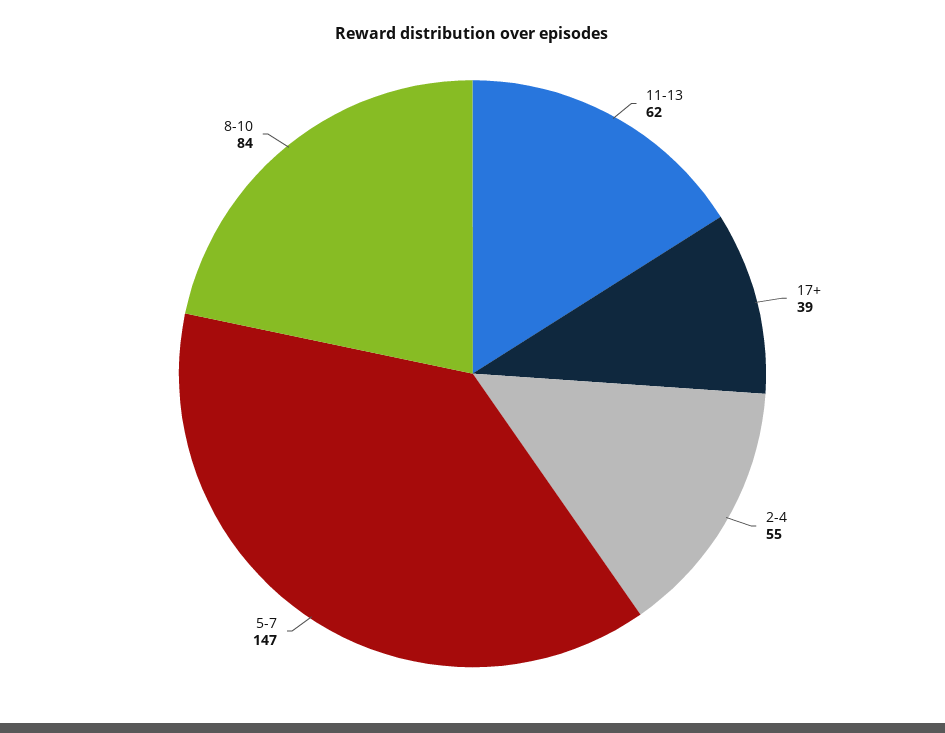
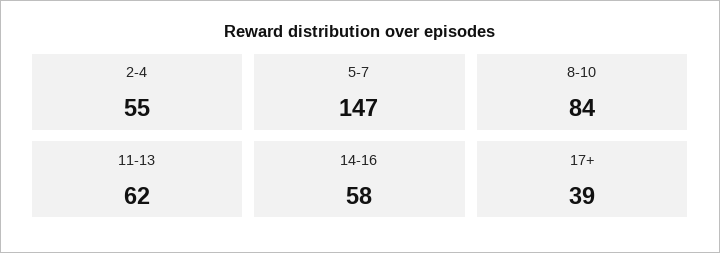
14-16: none -> 58

